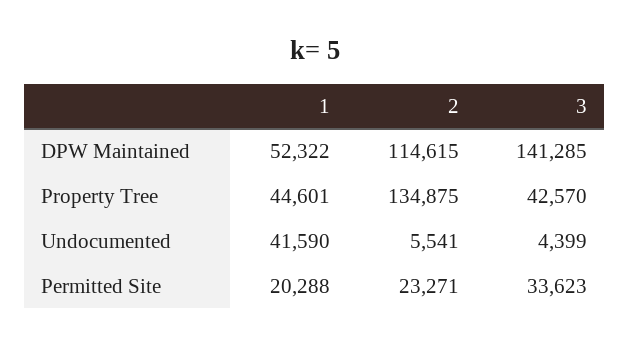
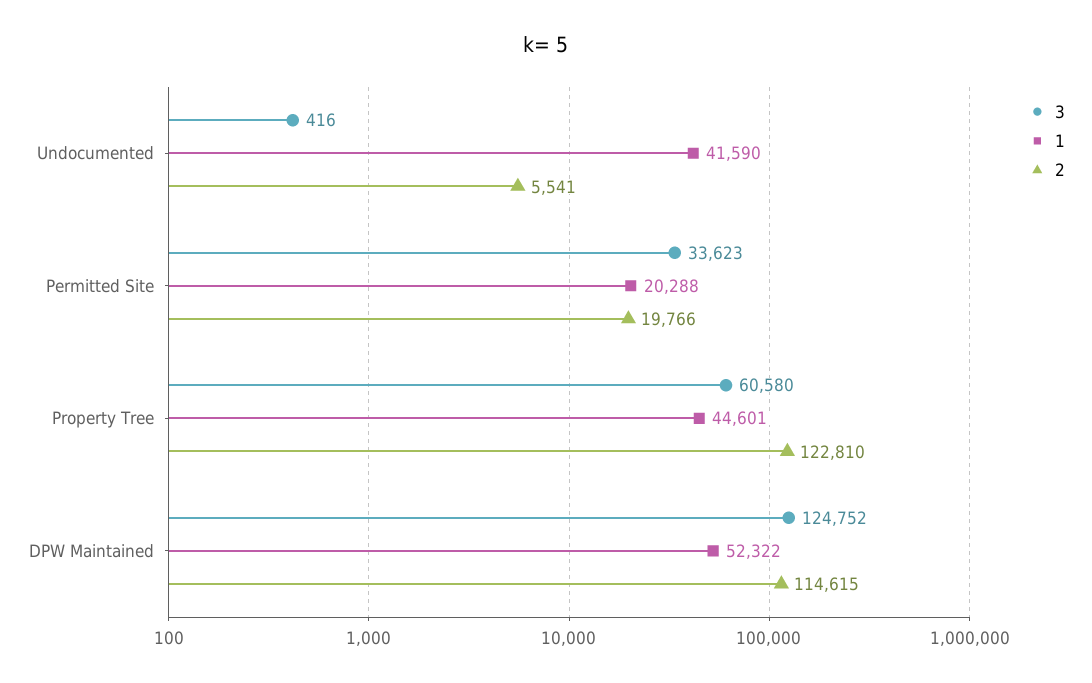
3, DPW Maintained: 141285 -> 124752
2, Property Tree: 134875 -> 122810
3, Property Tree: 42570 -> 60580
3, Undocumented: 4399 -> 416
2, Permitted Site: 23271 -> 19766

